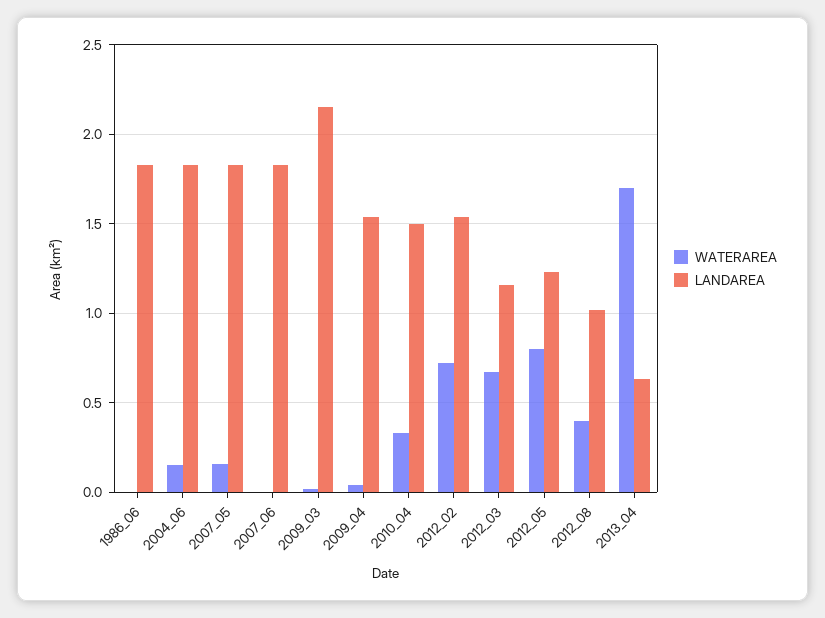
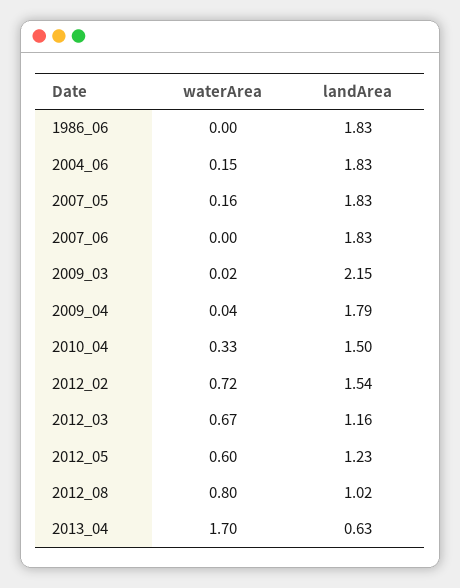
LANDAREA, 2009_04: 1.55 -> 1.79
WATERAREA, 2012_05: 0.8 -> 0.6
WATERAREA, 2012_08: 0.4 -> 0.8

